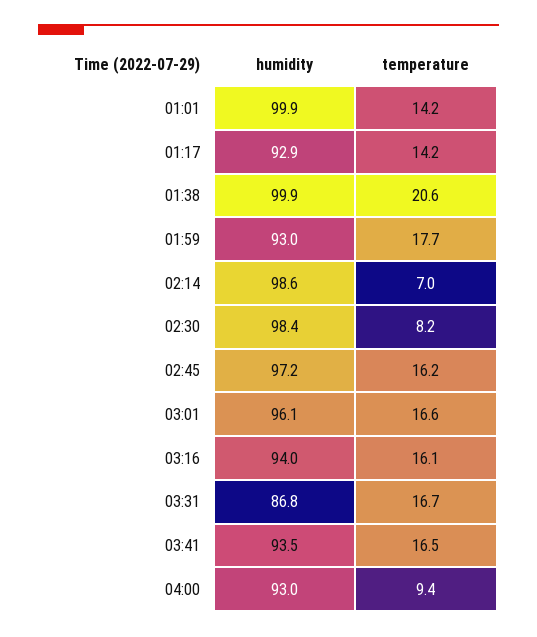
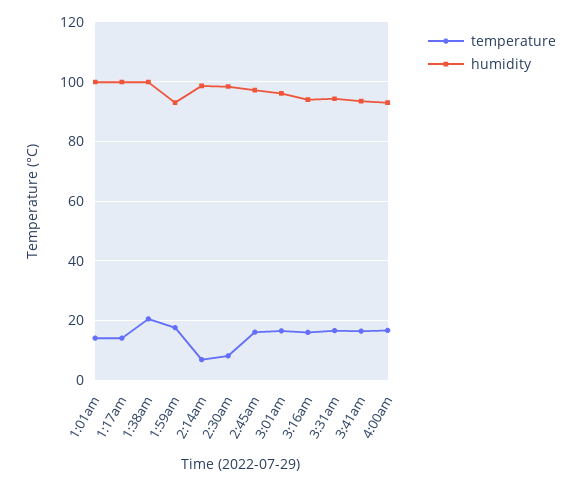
humidity, 01:17: 92.9 -> 100
humidity, 03:31: 86.8 -> 95
temperature, 04:00: 9.4 -> 17.5

